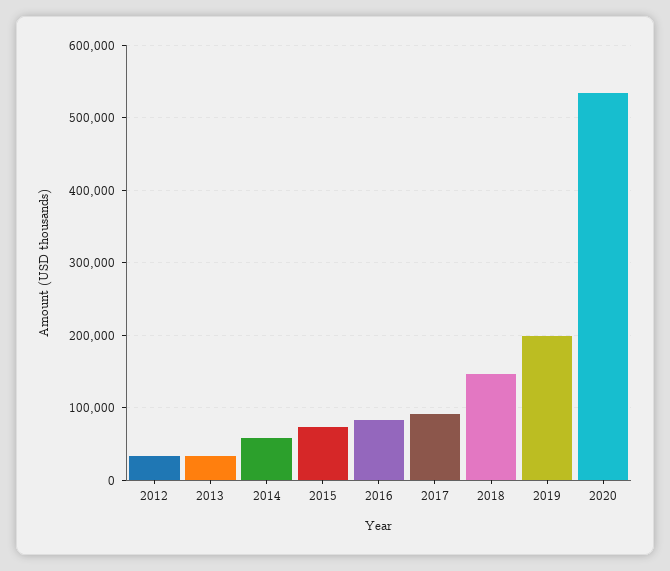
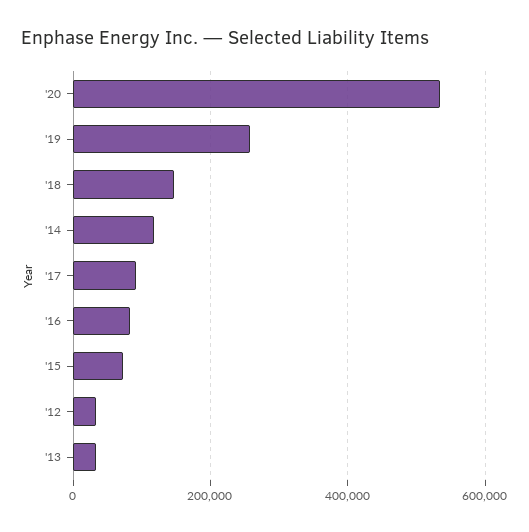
2014: 60000 -> 120000
2019: 200000 -> 260000

